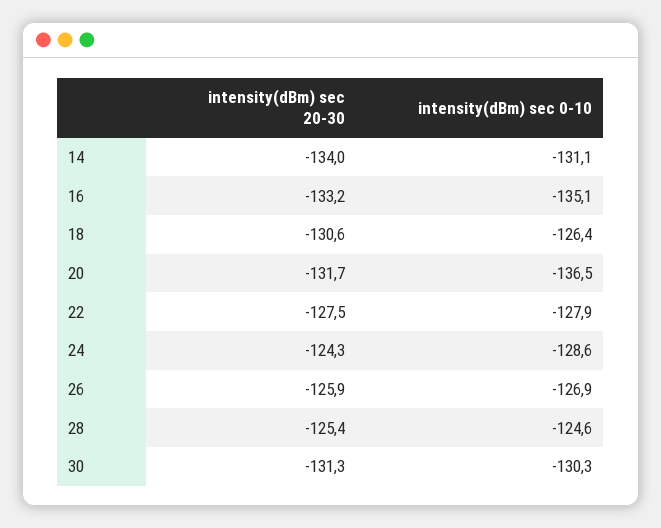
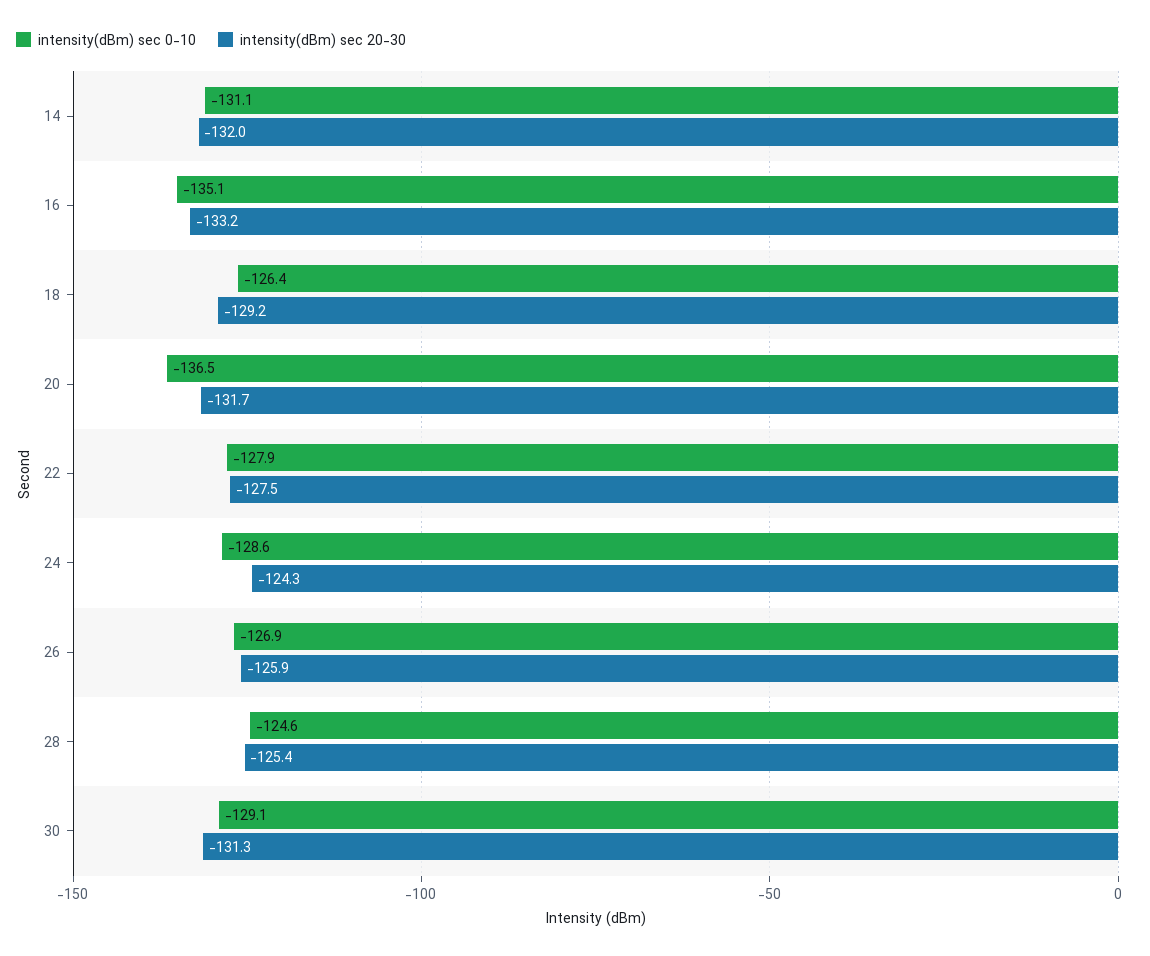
intensity(dBm) sec 20-30, 14: -134 -> -132
intensity(dBm) sec 20-30, 18: -130.6 -> -129.2
intensity(dBm) sec 0-10, 30: -130.3 -> -129.1

